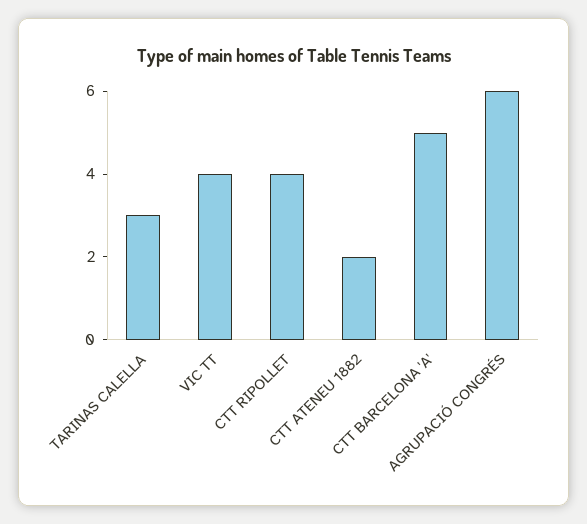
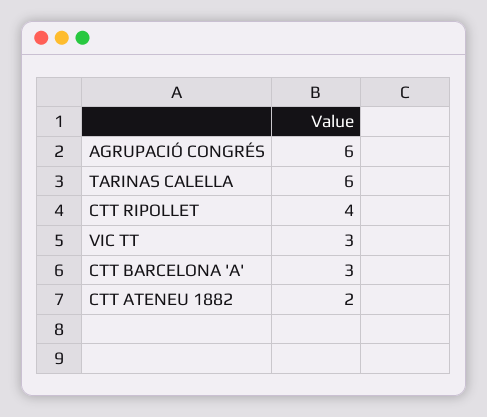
TARINAS CALELLA: 3 -> 6
VIC TT: 4 -> 3
CTT BARCELONA 'A': 5 -> 3

